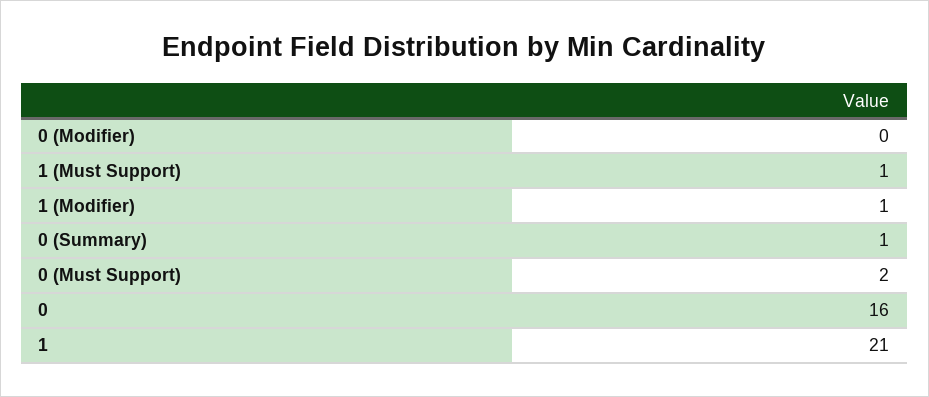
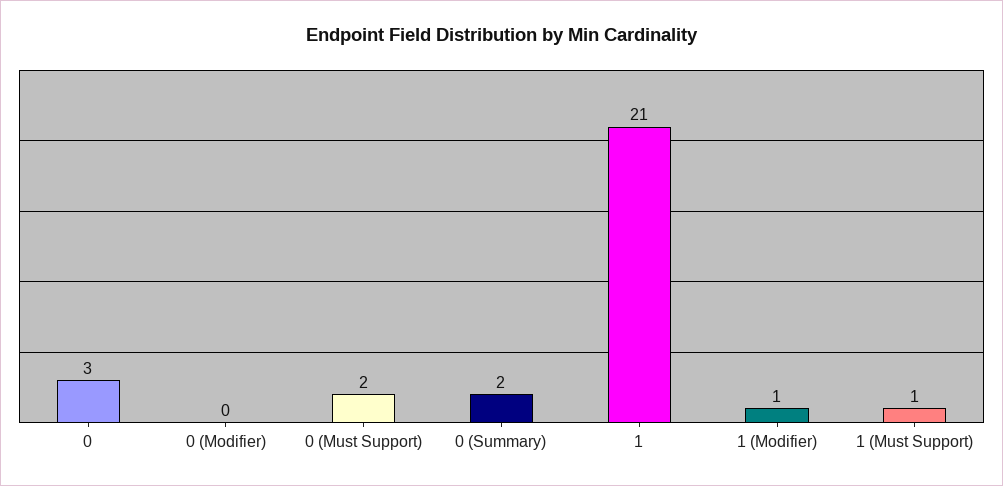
0 (Summary): 1 -> 2
0: 16 -> 3

